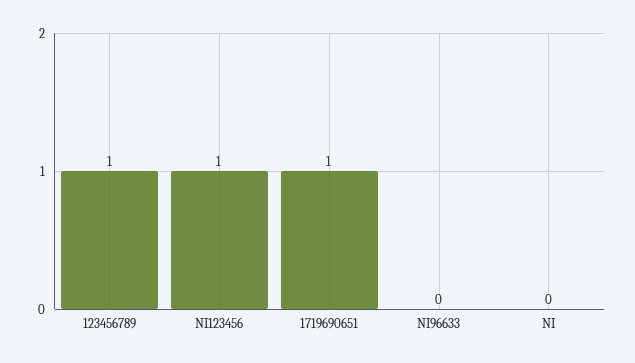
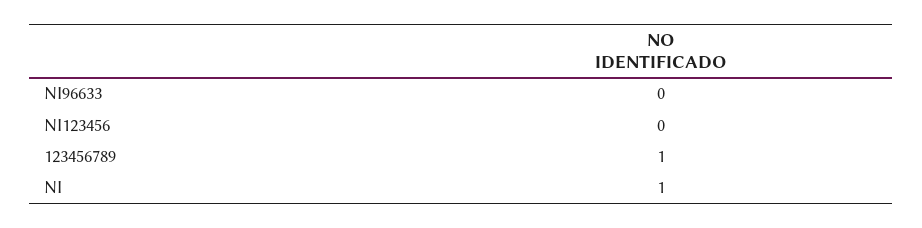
NI123456: 1 -> 0
1719690651: 1 -> none
NI: 0 -> 1

